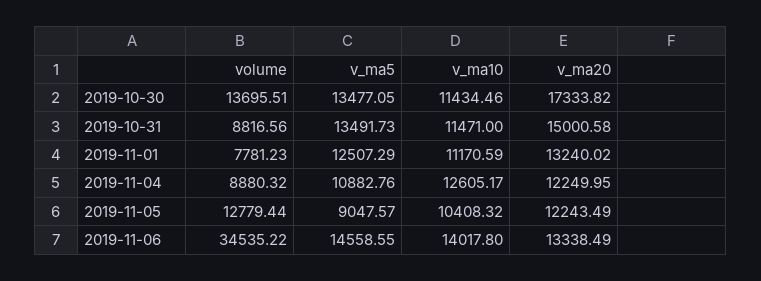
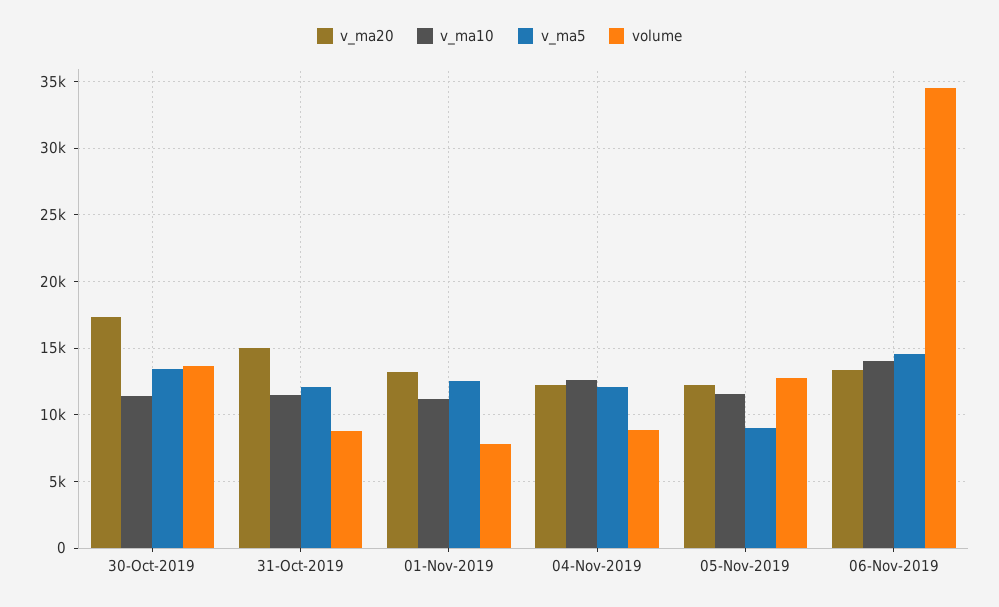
v_ma5, 2019-10-31: 13491.73 -> 12000
v_ma5, 2019-11-04: 10882.76 -> 12000
v_ma10, 2019-11-05: 10408.32 -> 11500

